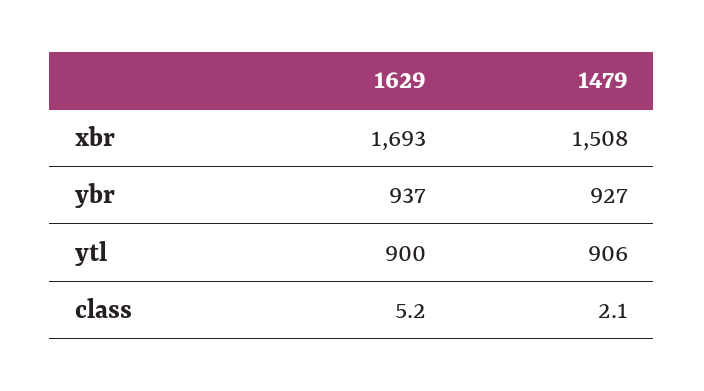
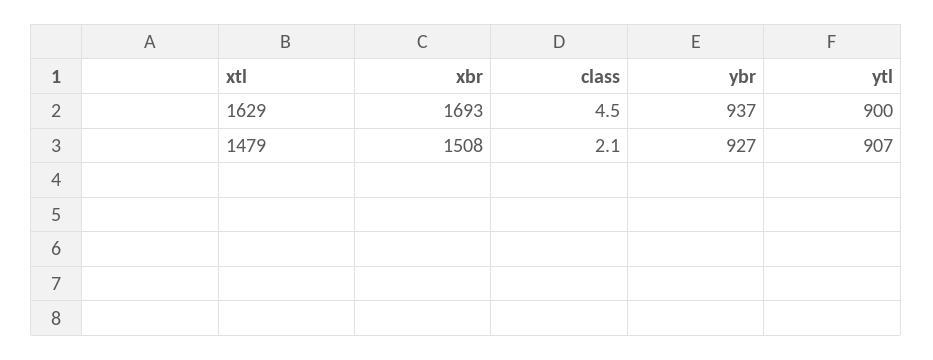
1479, ytl: 906 -> 907
1629, class: 5.2 -> 4.5

